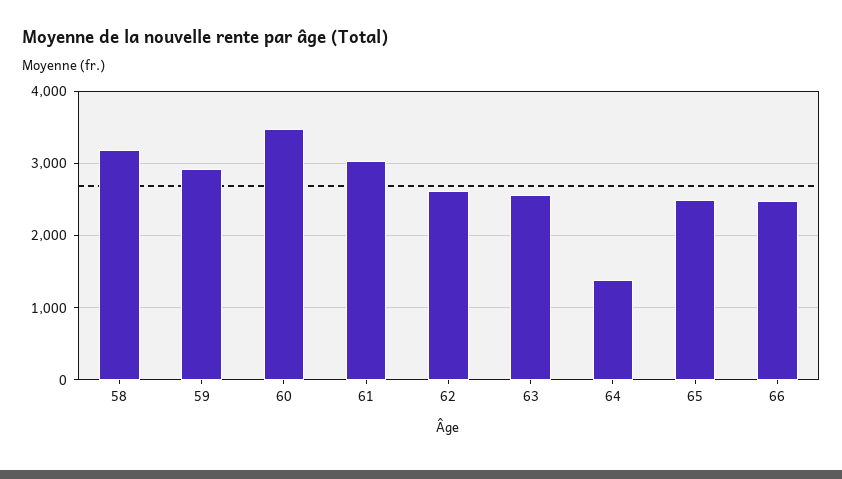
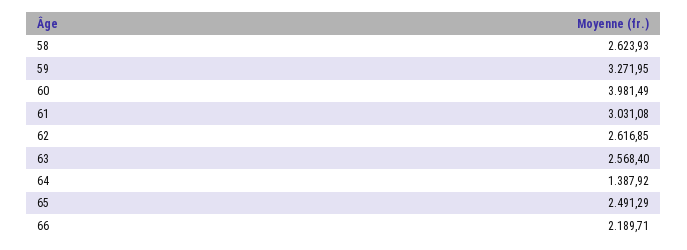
58: 3200 -> 2623.93
59: 2900 -> 3271.95
60: 3500 -> 3981.49
66: 2500 -> 2189.71

